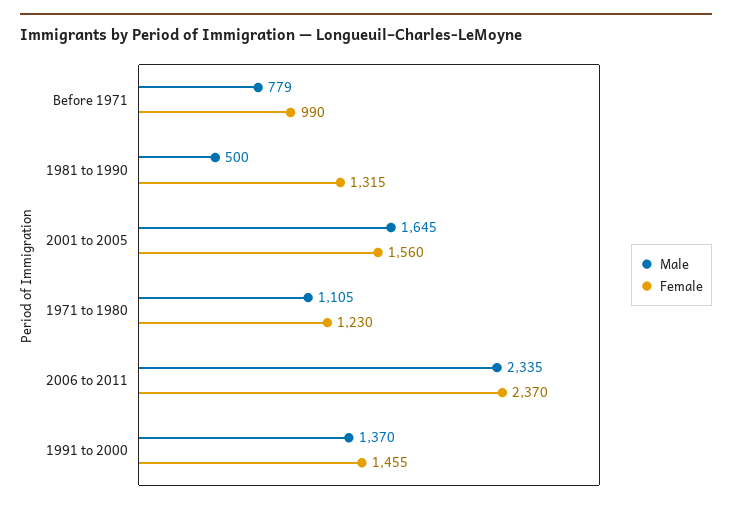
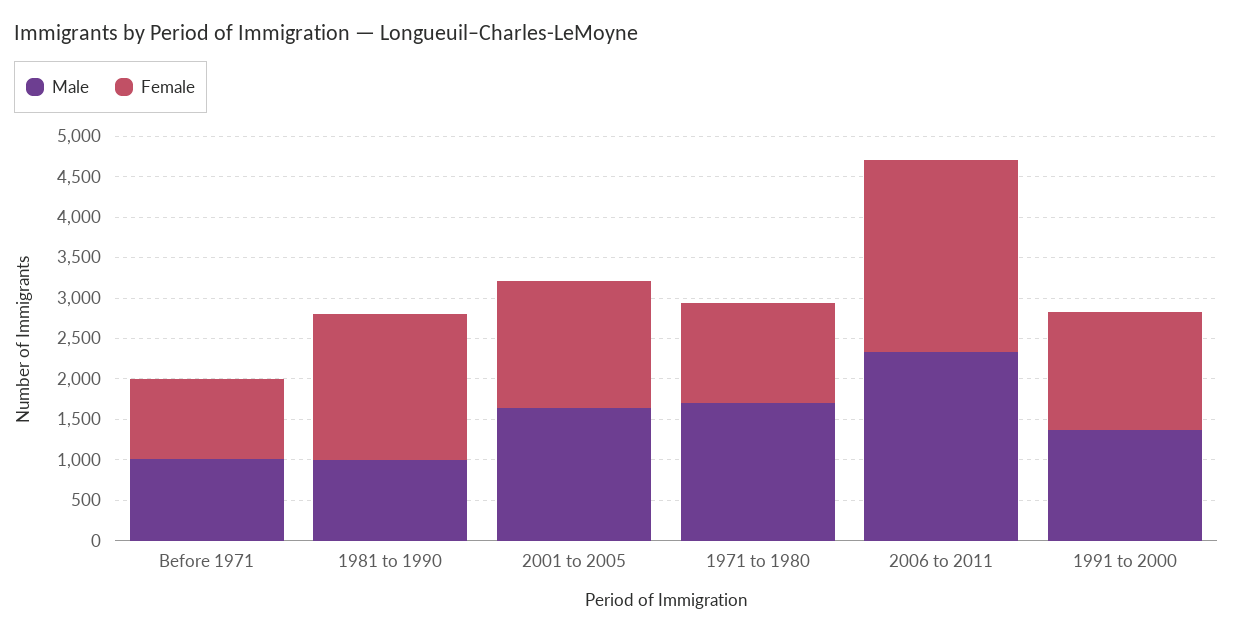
Male, Before 1971: 779 -> 1000
Male, 1981 to 1990: 500 -> 1000
Female, 1981 to 1990: 1315 -> 1800
Male, 1971 to 1980: 1105 -> 1700

